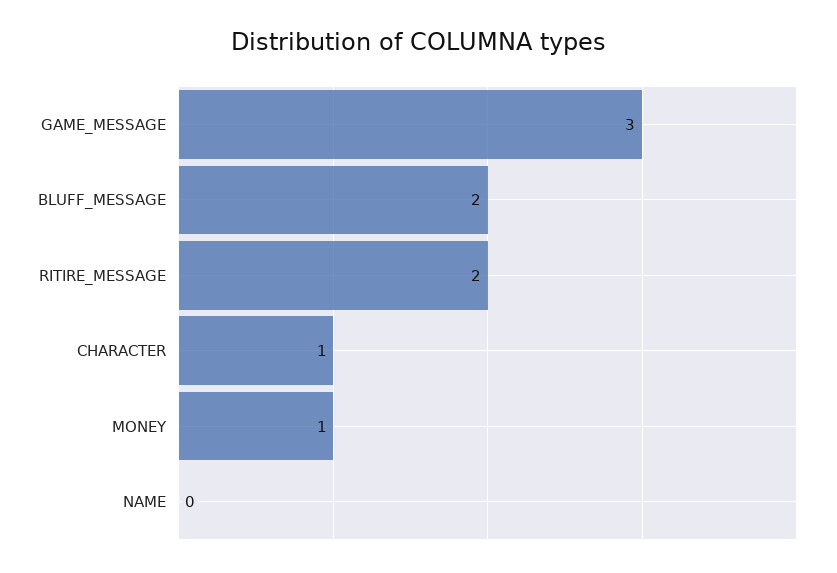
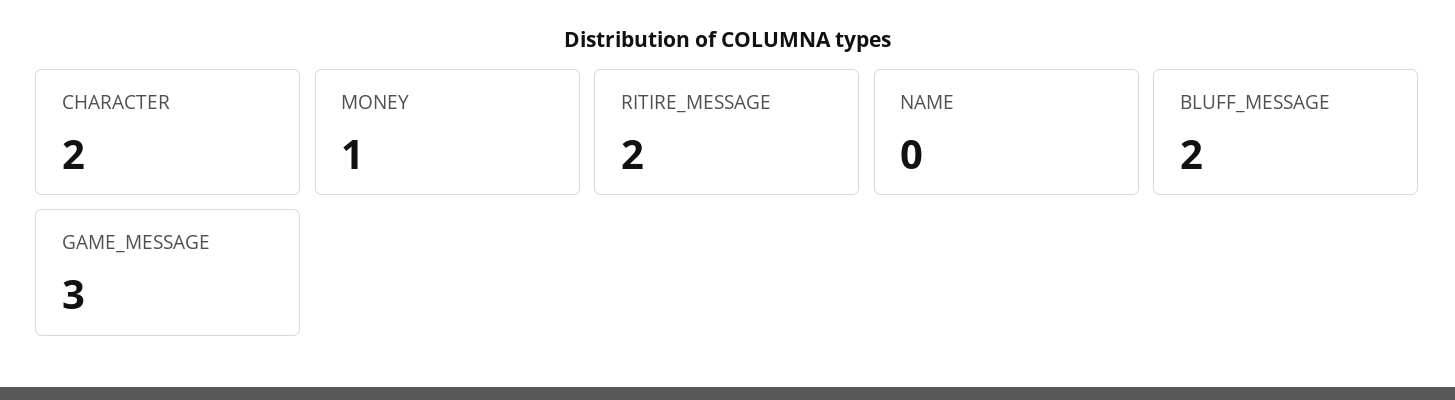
CHARACTER: 1 -> 2

